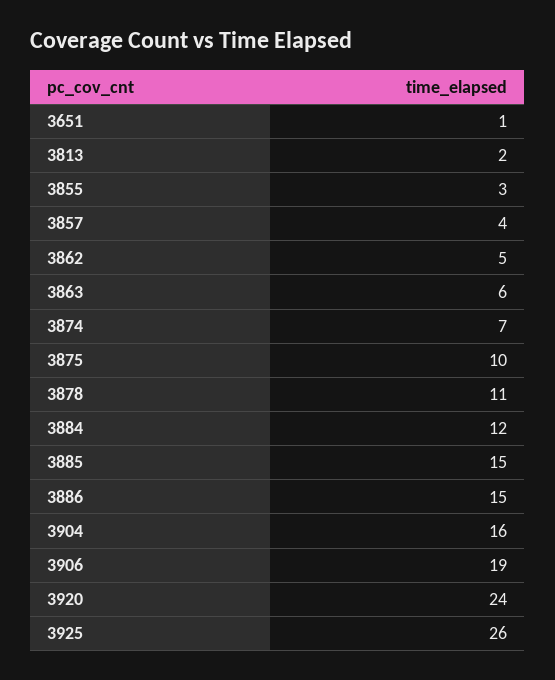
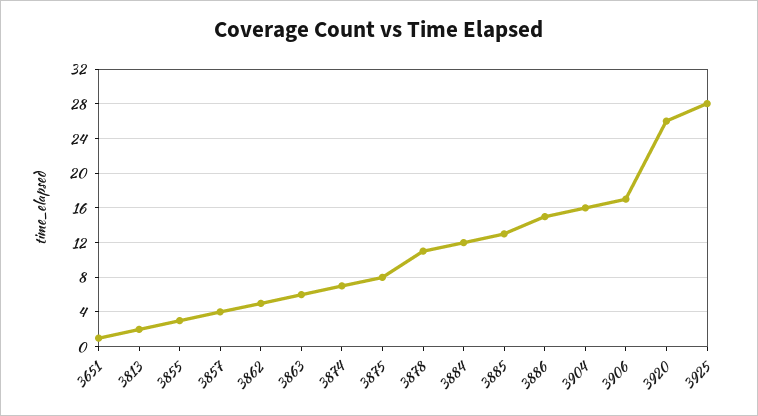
3875: 10 -> 8
3885: 15 -> 13
3906: 19 -> 17
3920: 24 -> 26
3925: 26 -> 28

